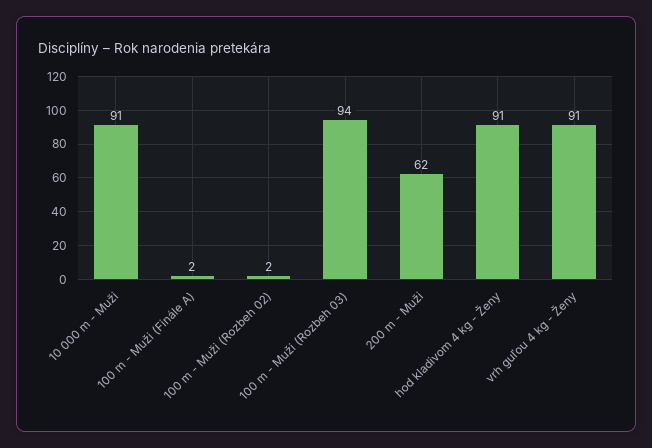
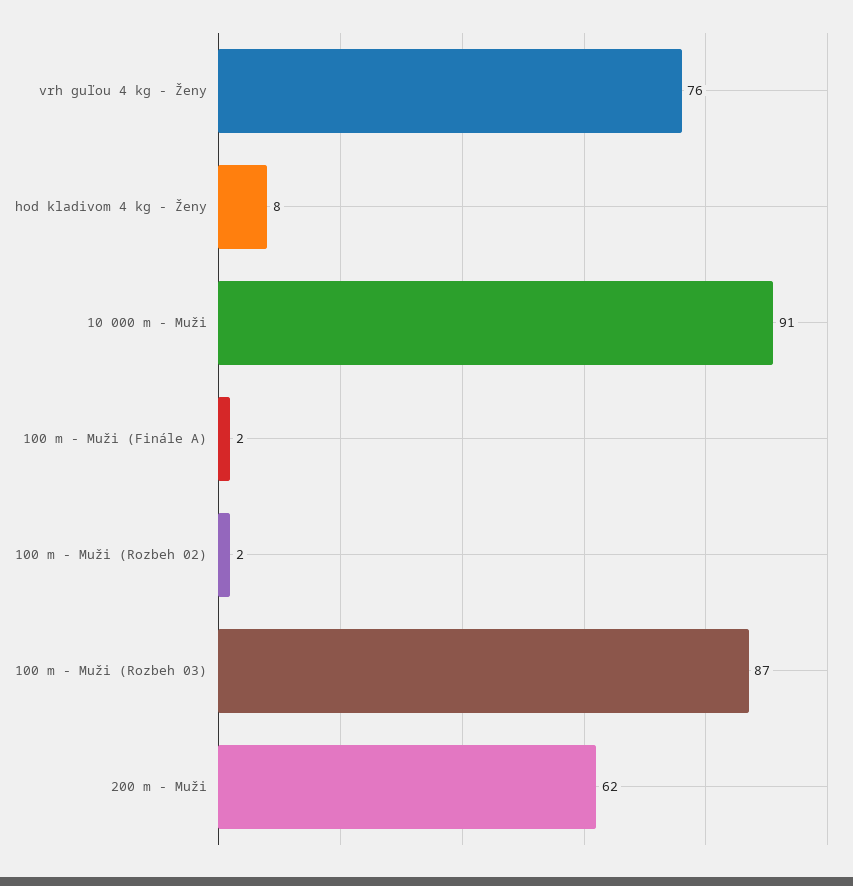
100 m - Muži (Rozbeh 03): 94 -> 87
hod kladivom 4 kg - Ženy: 91 -> 8
vrh guľou 4 kg - Ženy: 91 -> 76

